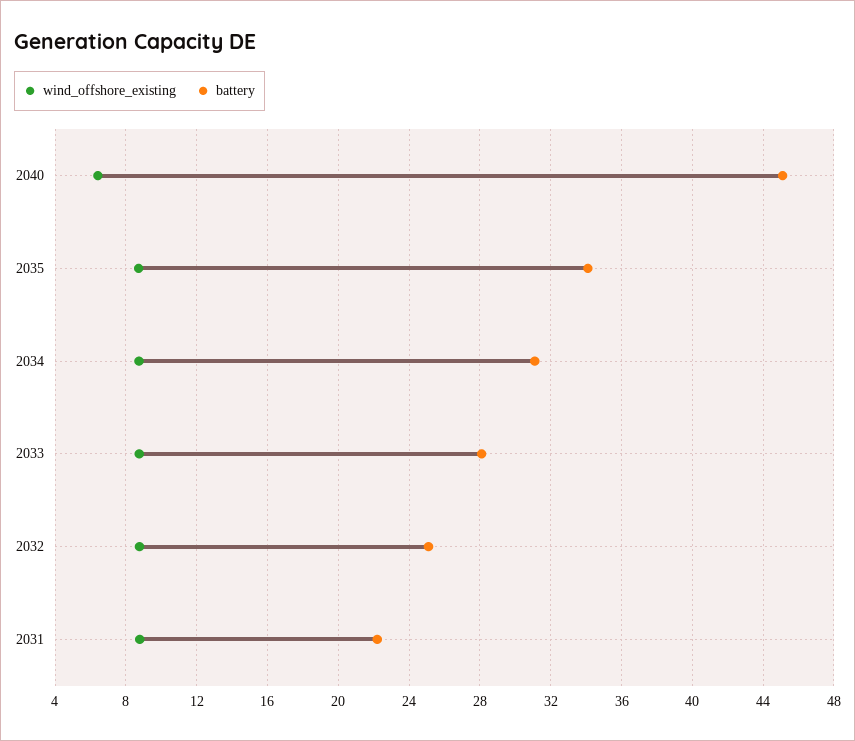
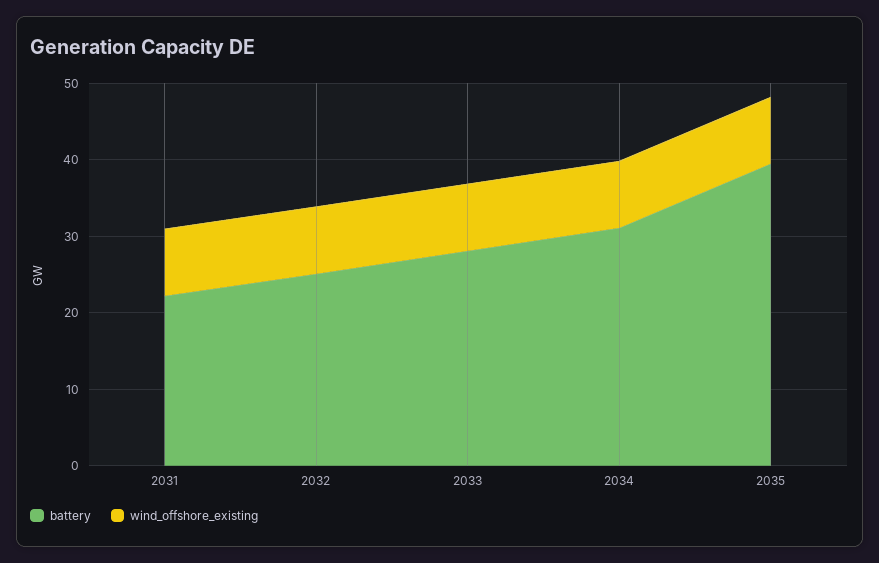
wind_offshore_existing, 2040: 6.5 -> none
battery, 2040: 45 -> none
battery, 2035: 34 -> 40

